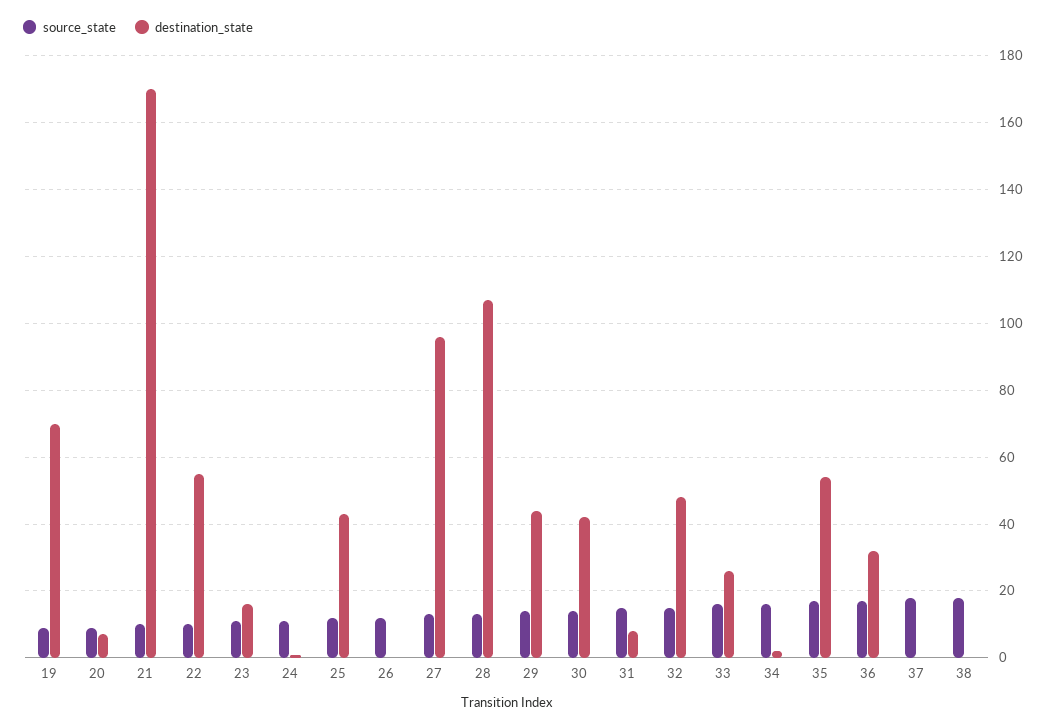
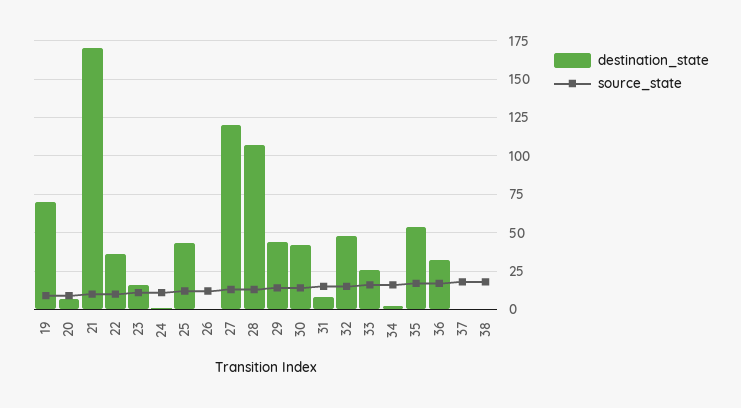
destination_state, 22: 55 -> 35
destination_state, 27: 95 -> 120

